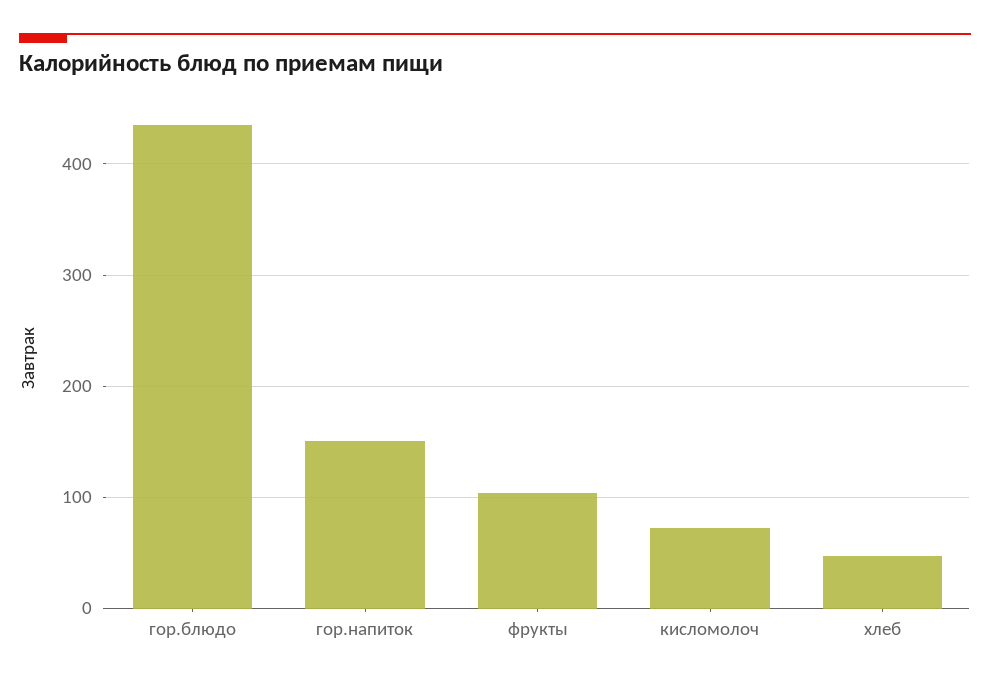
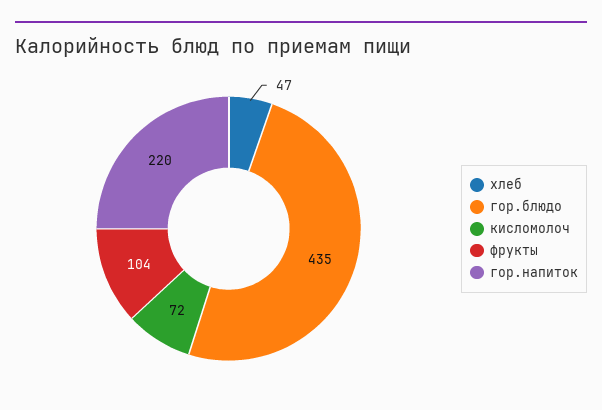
гор.напиток: 150 -> 220

